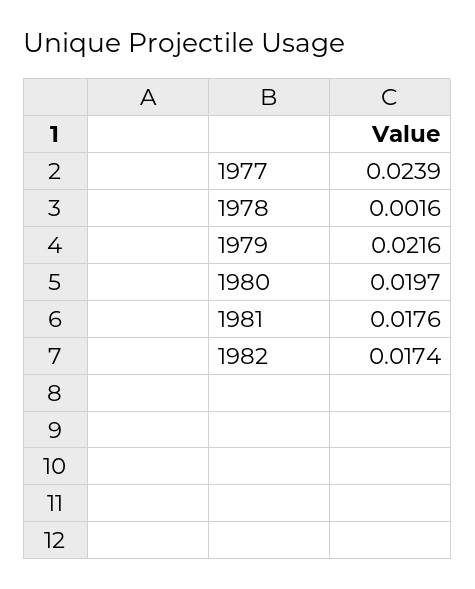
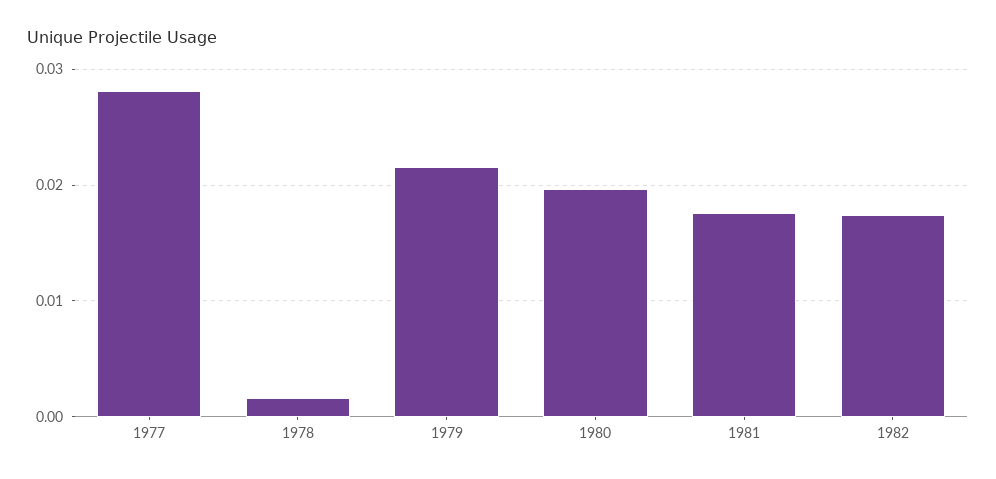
1977: 0.0239 -> 0.028

